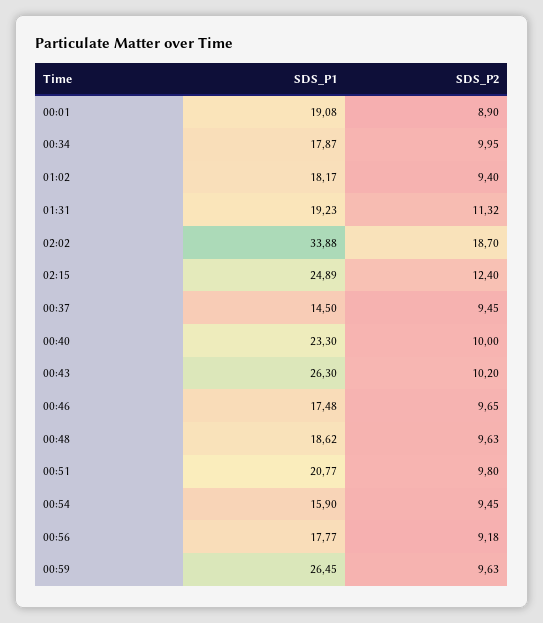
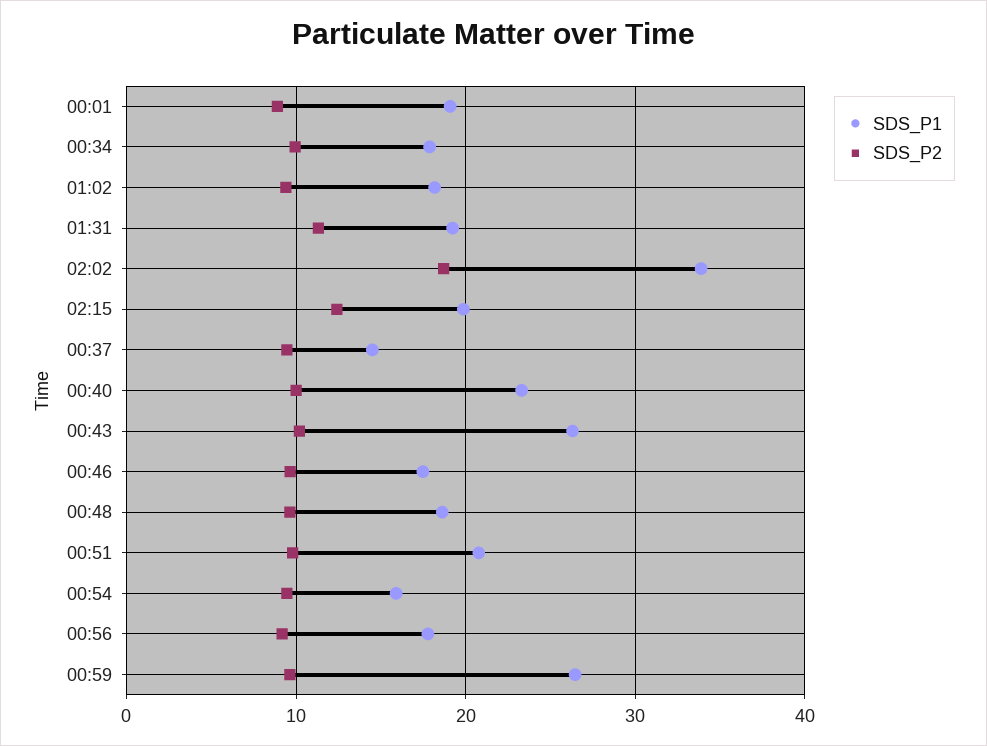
SDS_P1, 02:15: 24.89 -> 20

